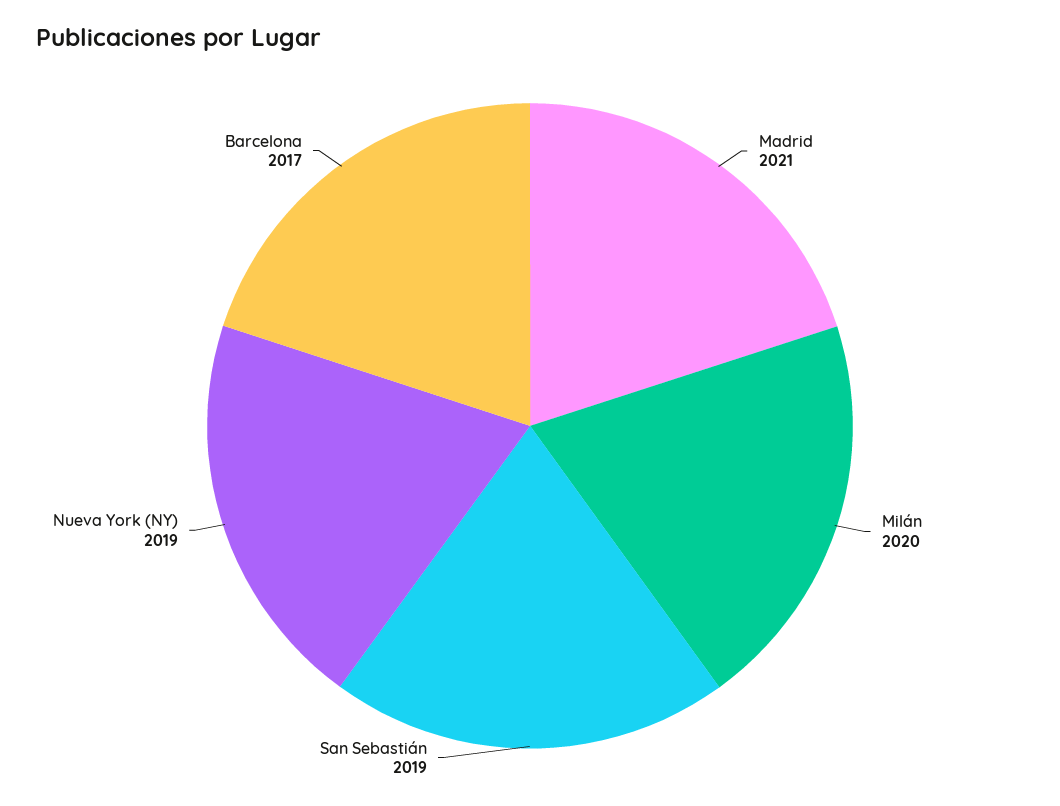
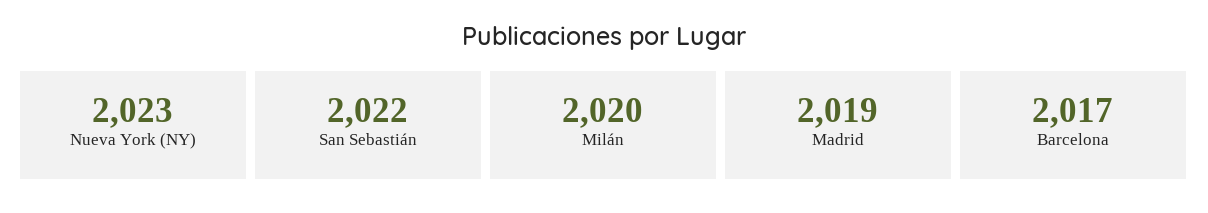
Madrid: 2021 -> 2019
San Sebastián: 2019 -> 2022
Nueva York (NY): 2019 -> 2023

